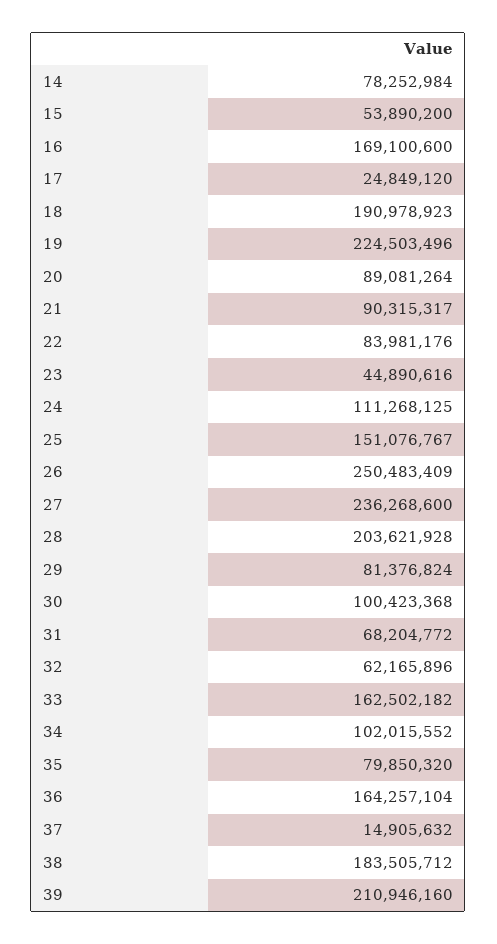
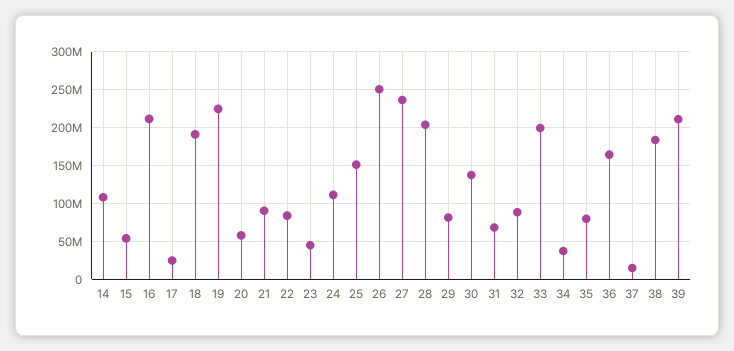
14: 78252984 -> 110000000
16: 169100600 -> 210000000
20: 89081264 -> 60000000
30: 100423368 -> 140000000
32: 62165896 -> 90000000
33: 162502182 -> 200000000
34: 102015552 -> 40000000

